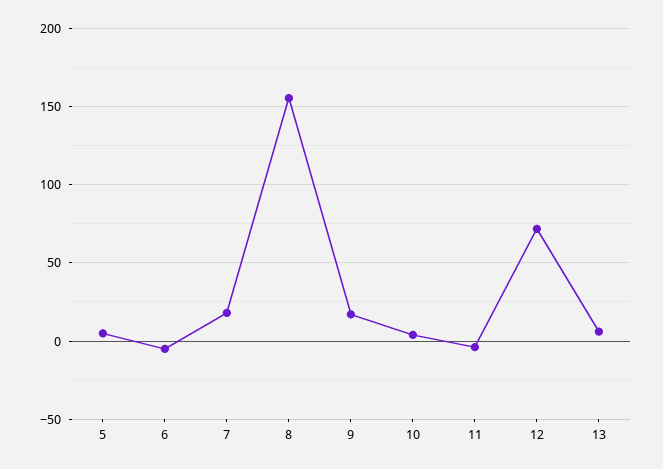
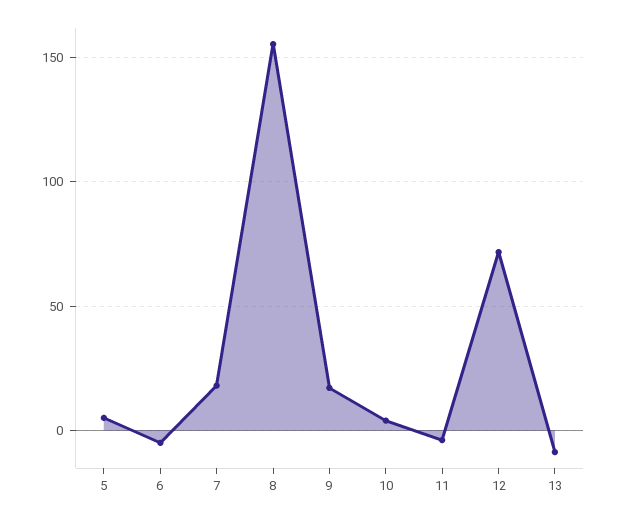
13: 5 -> -10

